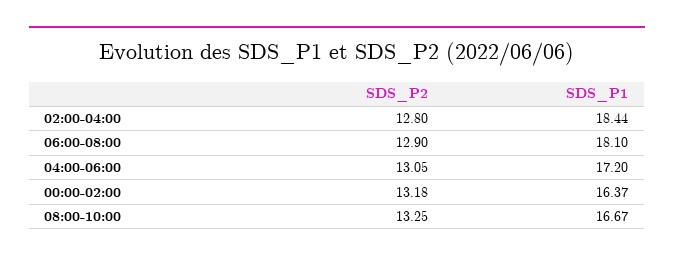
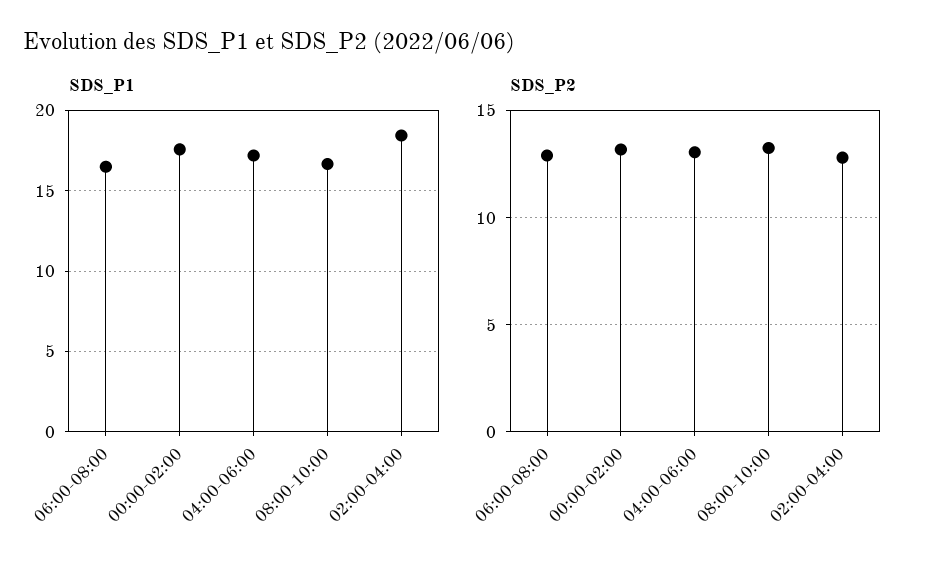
SDS_P1, 06:00-08:00: 18.1 -> 16.5
SDS_P1, 00:00-02:00: 16.37 -> 17.5

